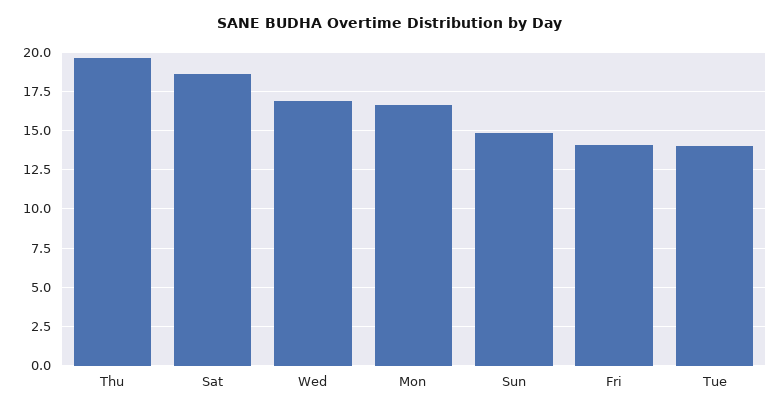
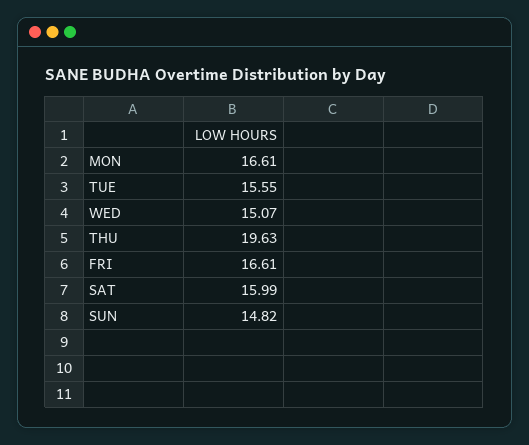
Sat: 18.5 -> 15.99
Wed: 17 -> 15.07
Fri: 14 -> 16.61
Tue: 14 -> 15.55

